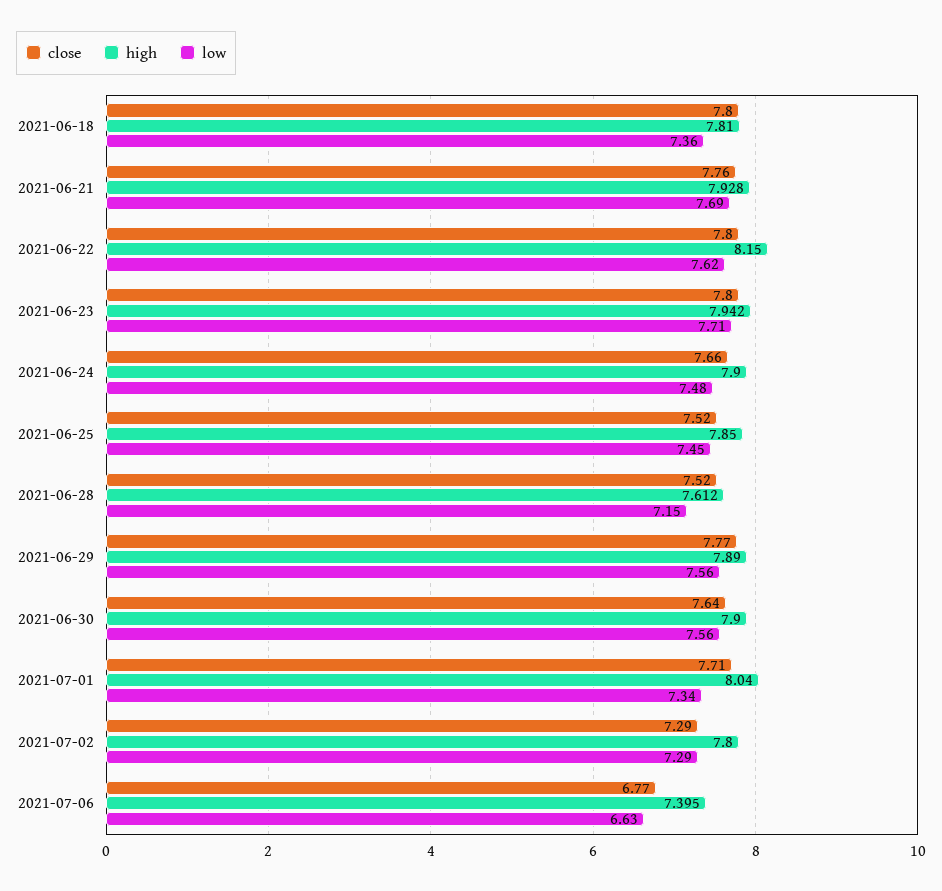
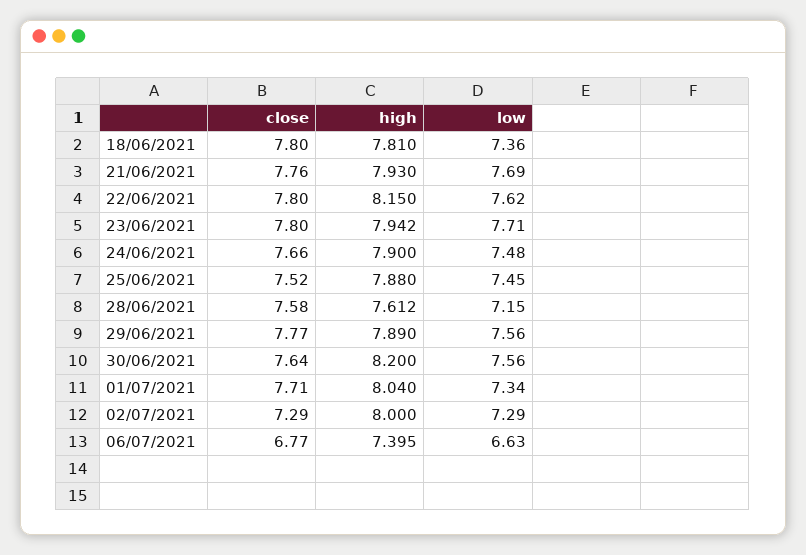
high, 2021-06-21: 7.928 -> 7.93
high, 2021-06-25: 7.85 -> 7.88
close, 2021-06-28: 7.52 -> 7.58
high, 2021-06-30: 7.9 -> 8.2
high, 2021-07-02: 7.8 -> 8

